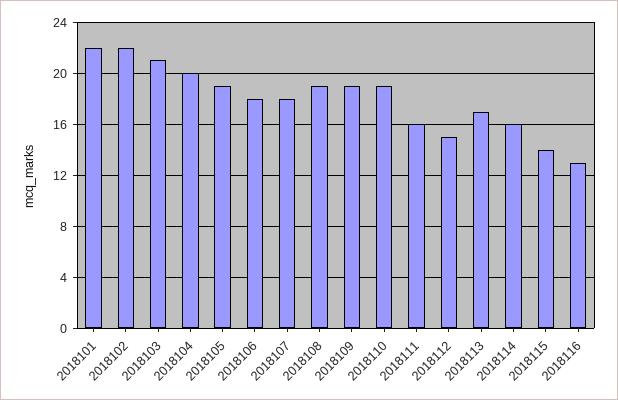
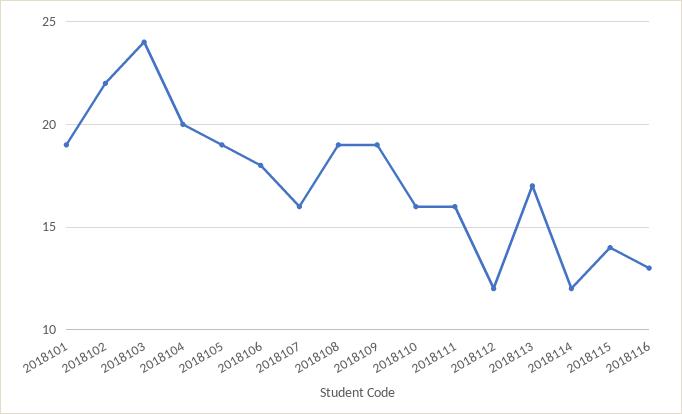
2018101: 22 -> 19
2018103: 21 -> 24
2018107: 18 -> 16
2018110: 19 -> 16
2018112: 15 -> 12
2018114: 16 -> 12

